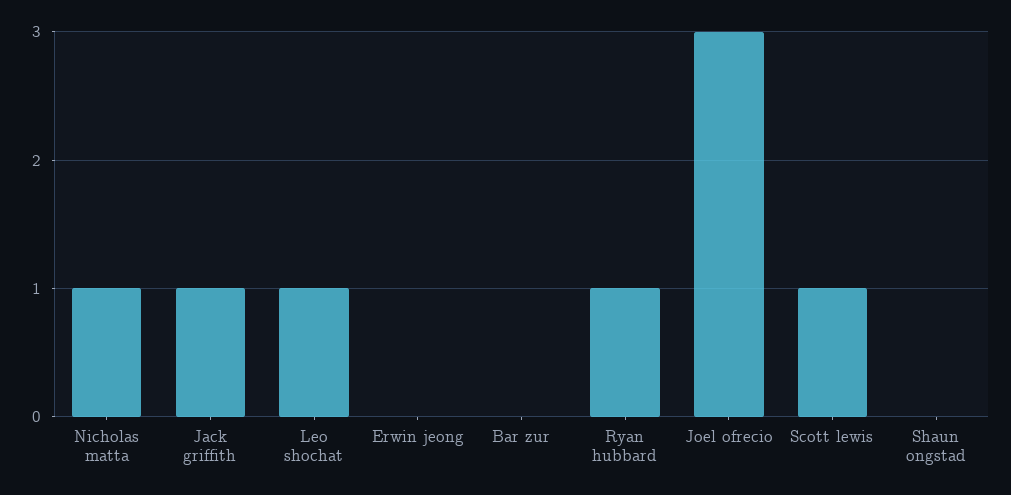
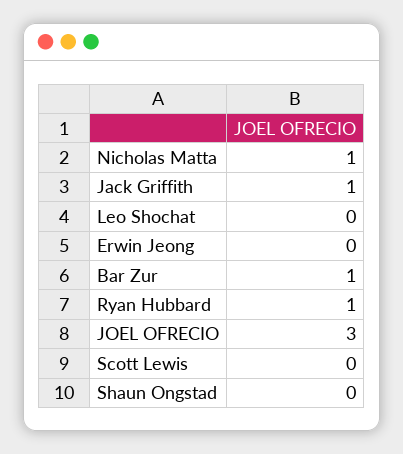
Leo shochat: 1 -> 0
Bar zur: 0 -> 1
Scott lewis: 1 -> 0

